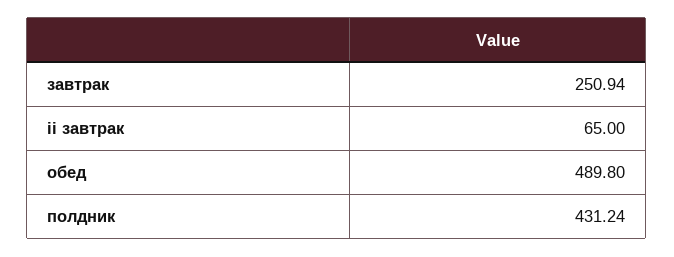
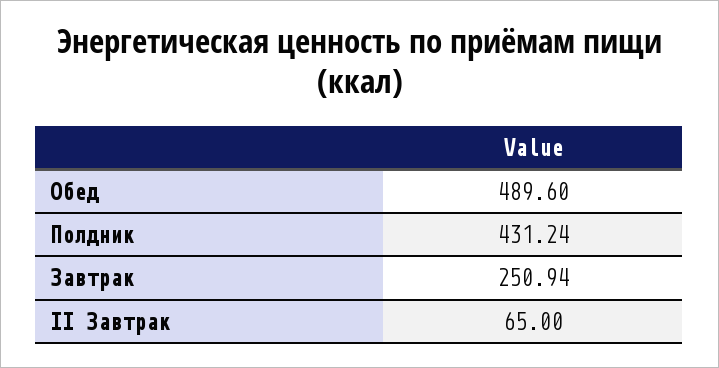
обед: 489.8 -> 489.6

